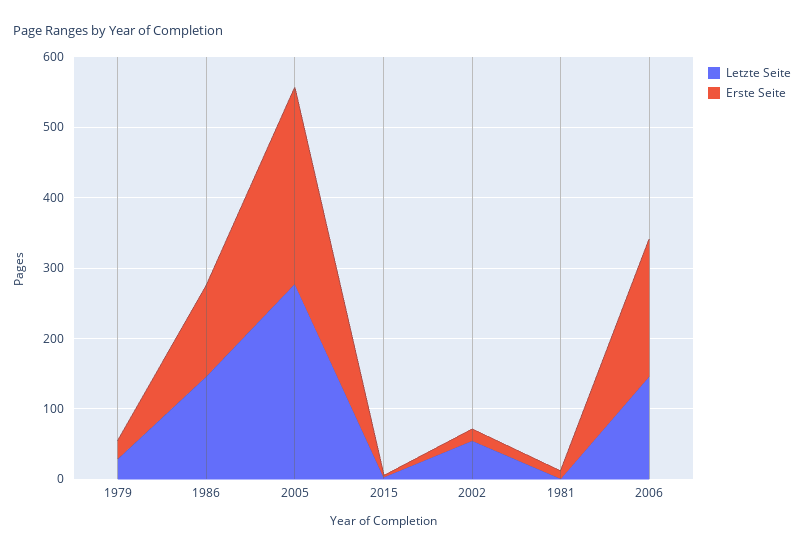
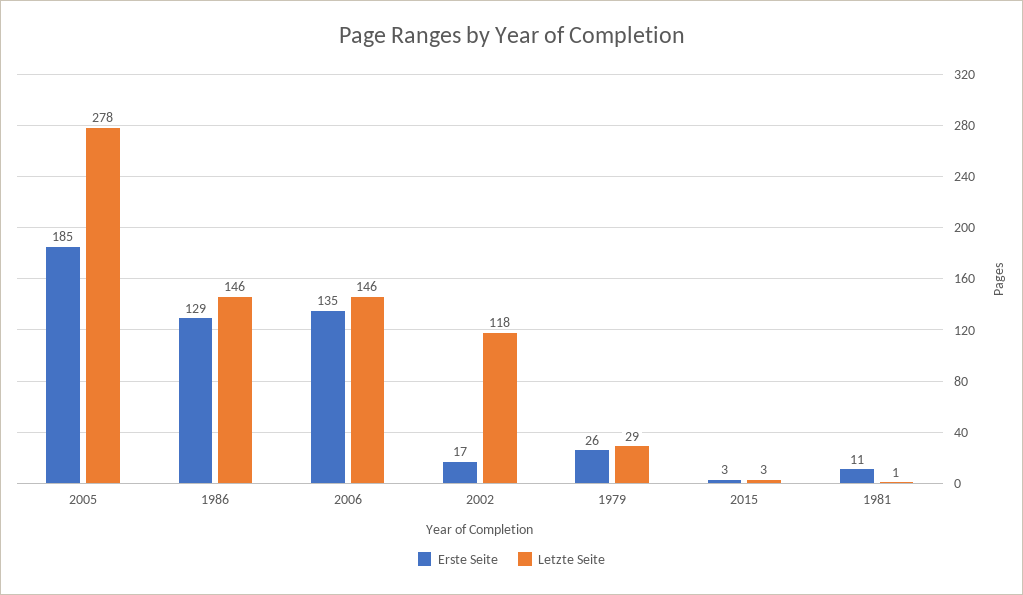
Erste Seite, 2005: 280 -> 185
Letzte Seite, 2002: 60 -> 118
Erste Seite, 2006: 200 -> 135

